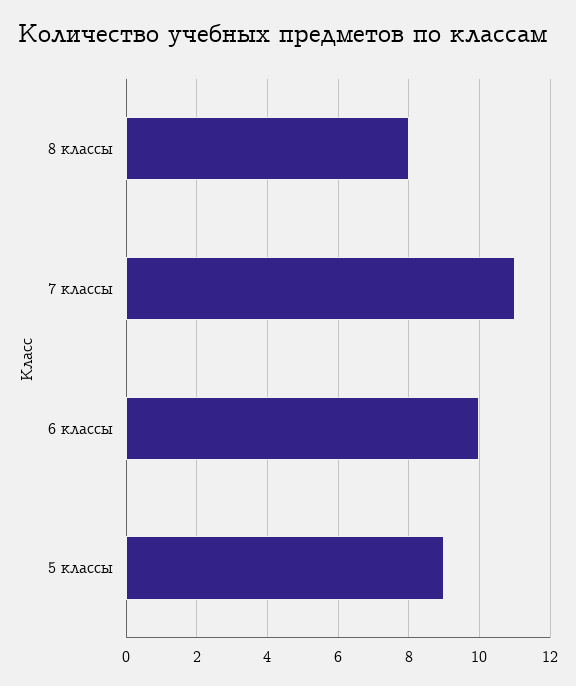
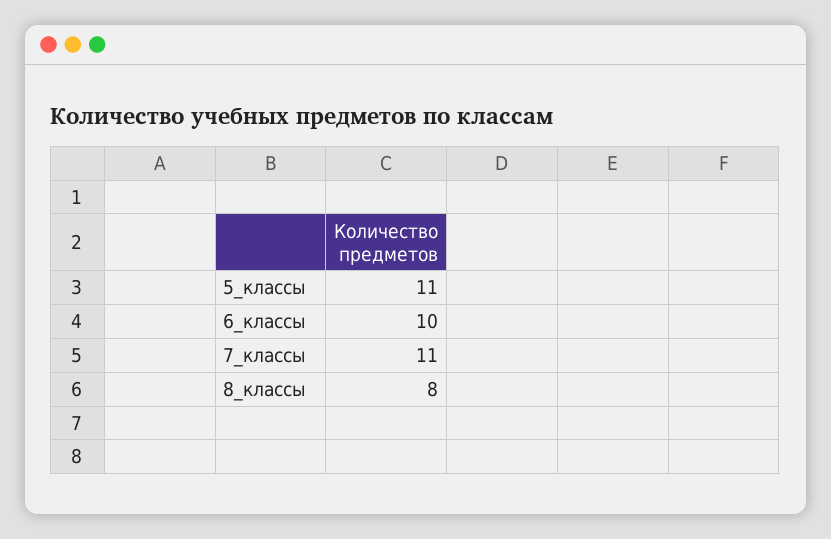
5 классы: 9 -> 11

